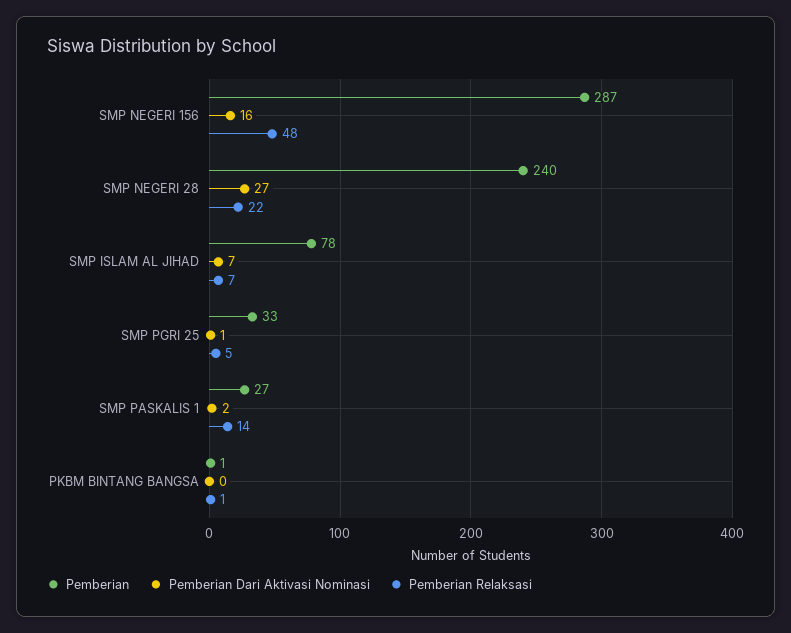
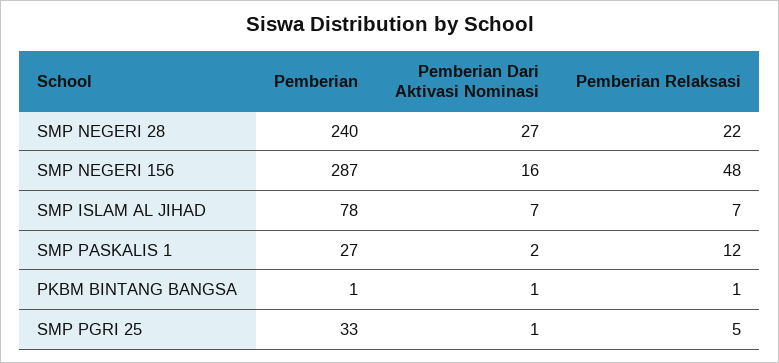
Pemberian Relaksasi, SMP PASKALIS 1: 14 -> 12
Pemberian Dari Aktivasi Nominasi, PKBM BINTANG BANGSA: 0 -> 1

